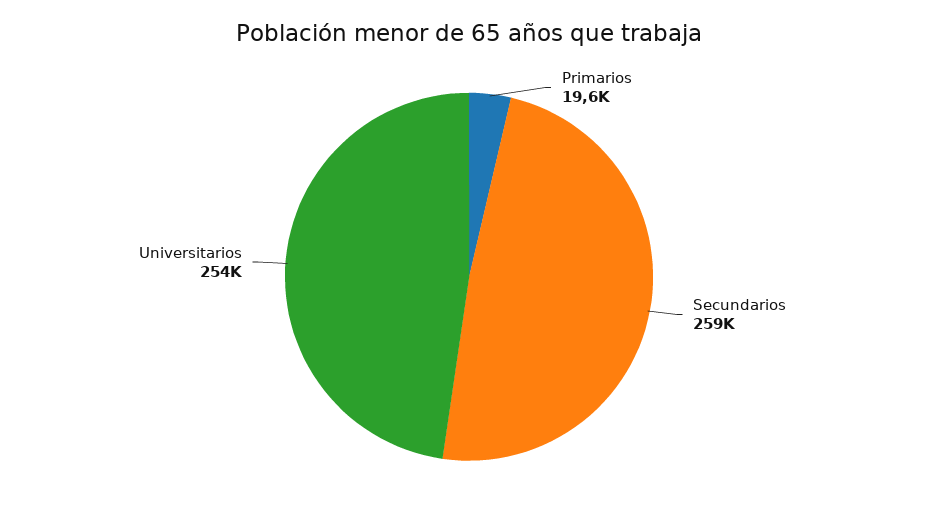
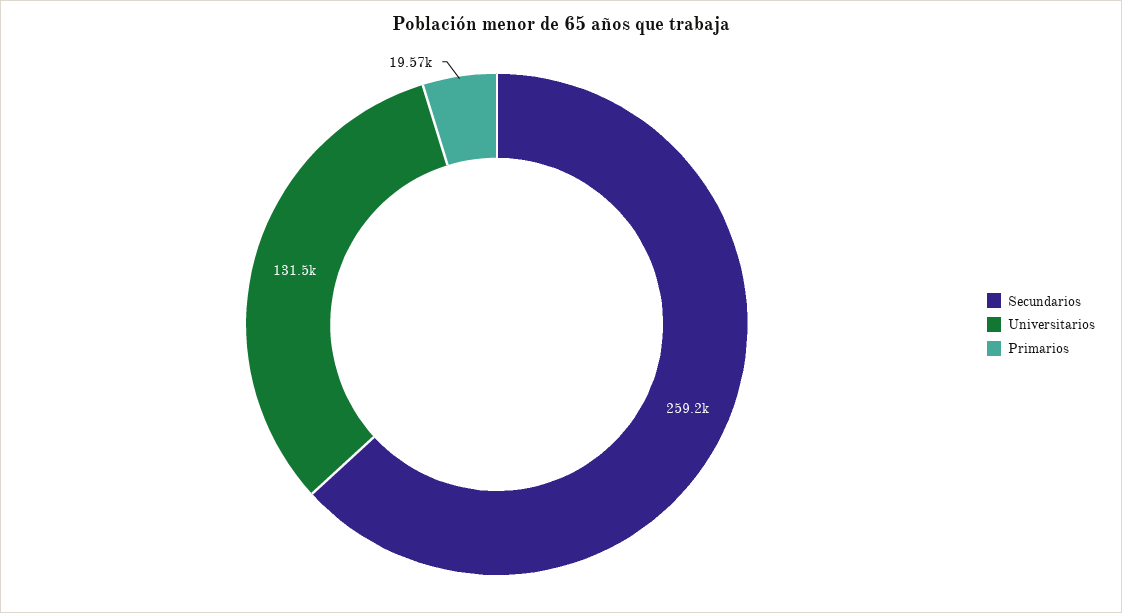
Universitarios: 254000 -> 131500

